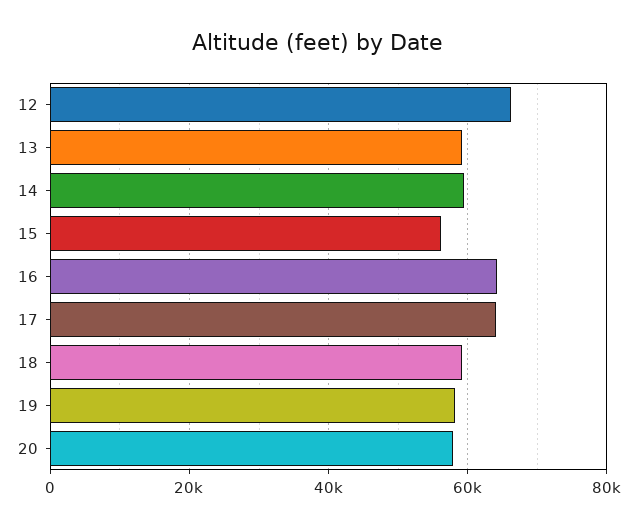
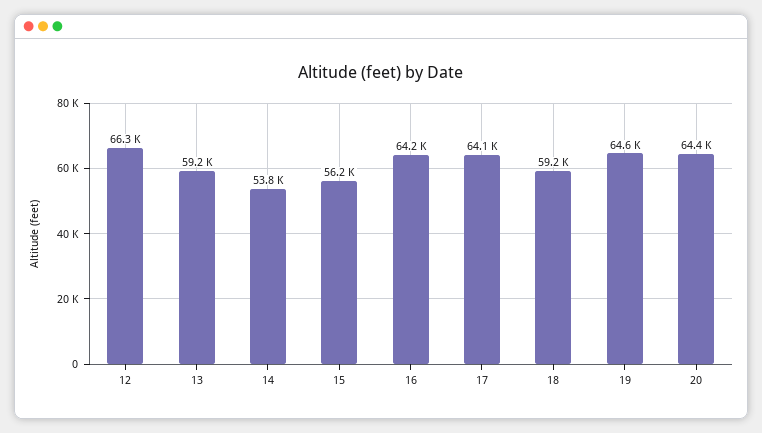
14: 60000 -> 53800
19: 58000 -> 64600
20: 58000 -> 64400

